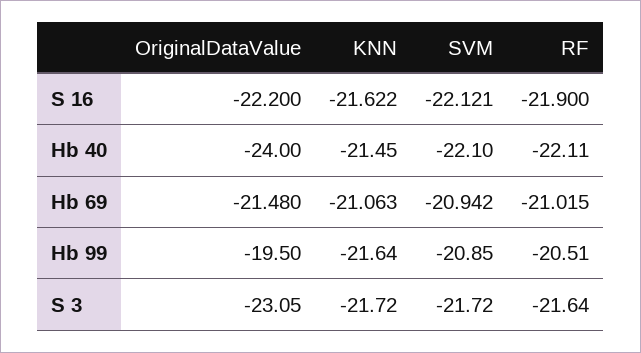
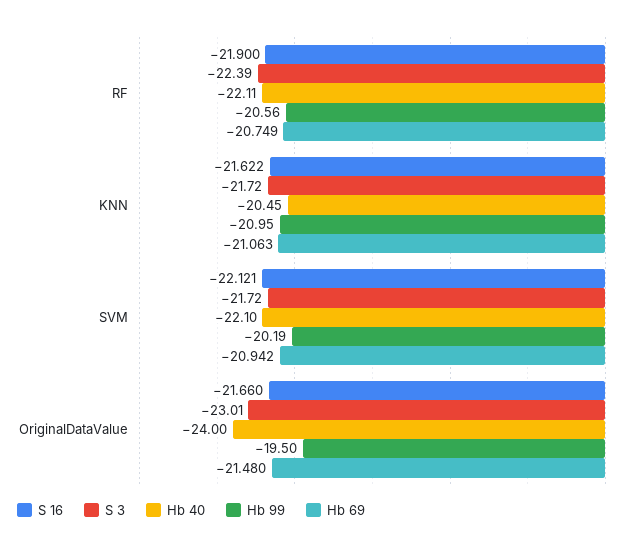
S 16, OriginalDataValue: -22.2 -> -21.66
Hb 40, KNN: -21.45 -> -20.45
Hb 69, RF: -21.015 -> -20.749
Hb 99, KNN: -21.64 -> -20.95
Hb 99, SVM: -20.85 -> -20.19
Hb 99, RF: -20.51 -> -20.56
S 3, OriginalDataValue: -23.05 -> -23.01
S 3, RF: -21.64 -> -22.39

